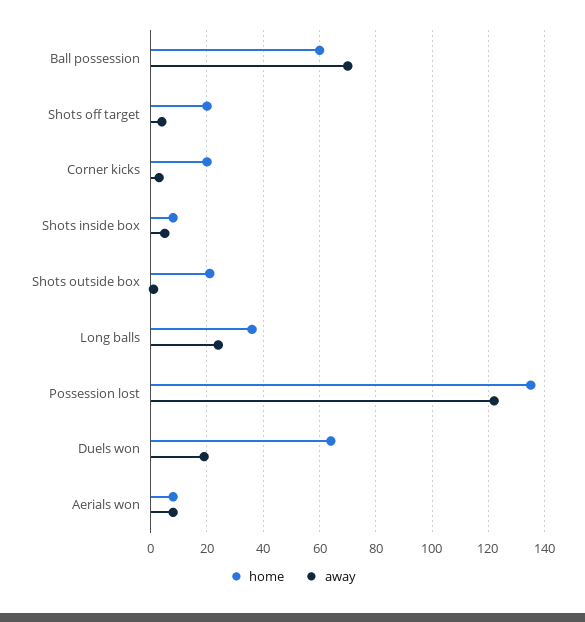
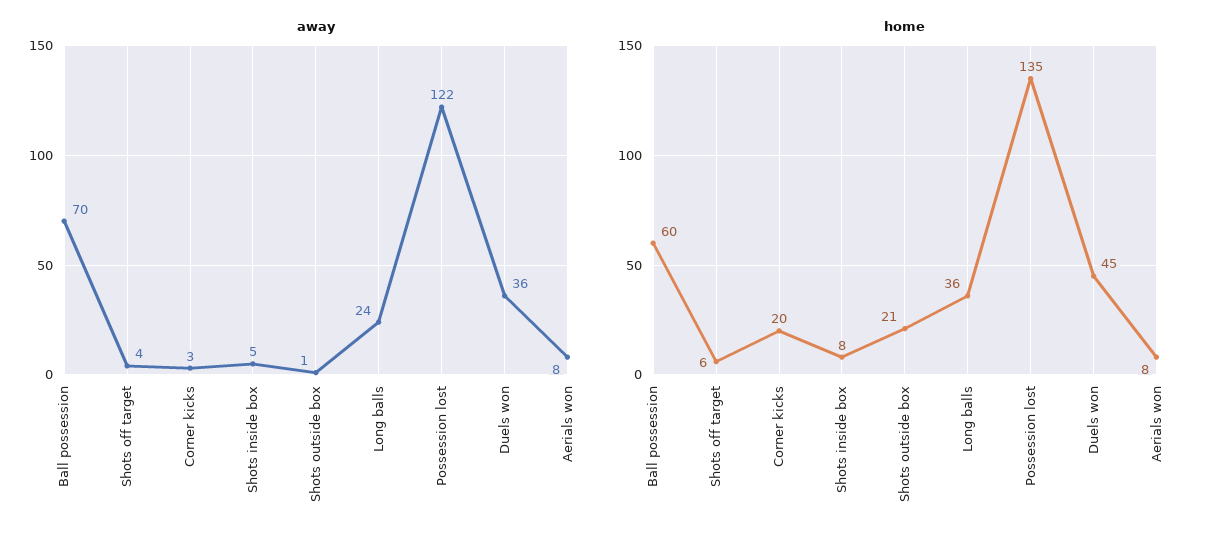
home, Shots off target: 20 -> 6
home, Duels won: 65 -> 45
away, Duels won: 20 -> 36

